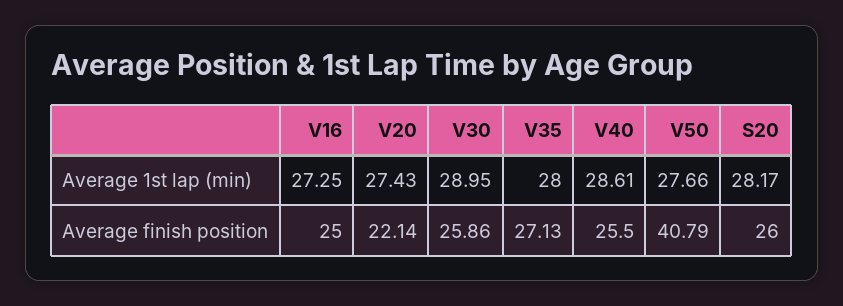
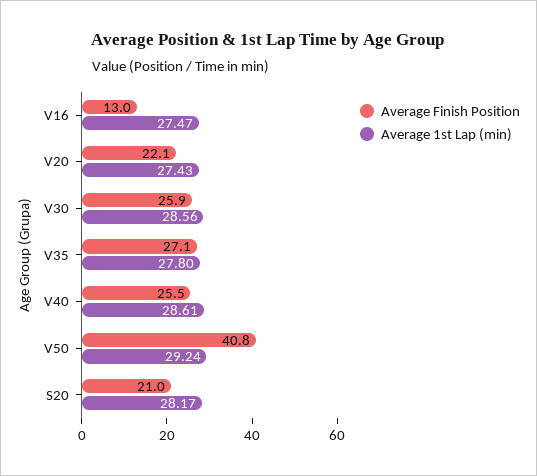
Average 1st lap (min), V16: 27.25 -> 27.47
Average 1st lap (min), V30: 28.95 -> 28.56
Average 1st lap (min), V35: 28 -> 27.8
Average 1st lap (min), V50: 27.66 -> 29.24
Average finish position, V16: 25 -> 13
Average finish position, S20: 26 -> 21

